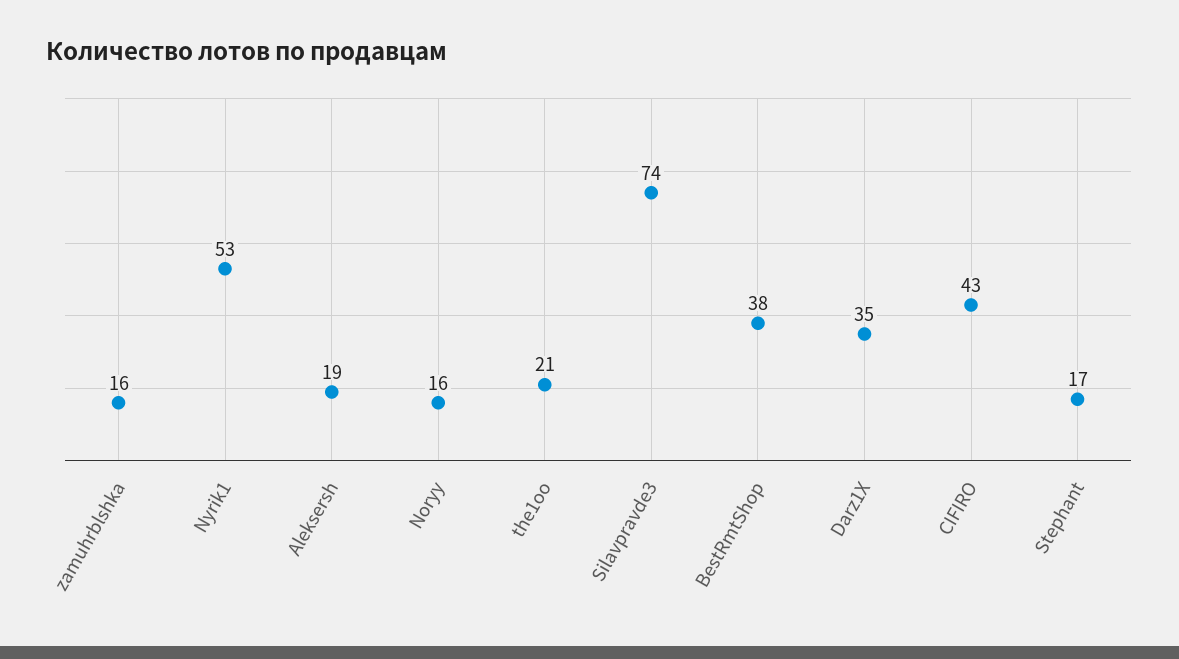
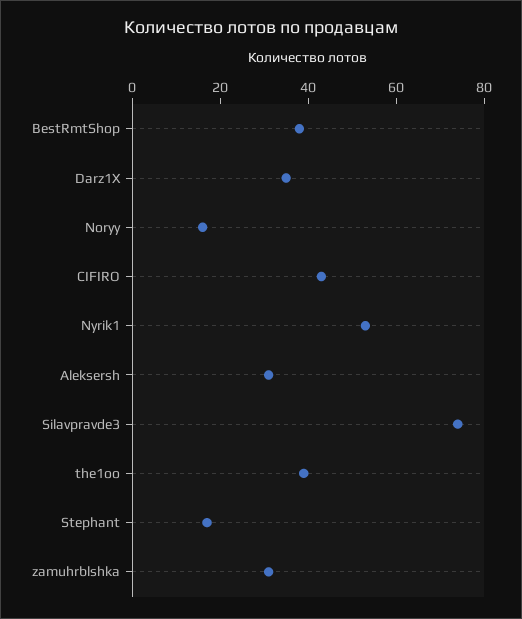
zamuhrblshka: 16 -> 30
Aleksersh: 19 -> 30
the1oo: 21 -> 40

